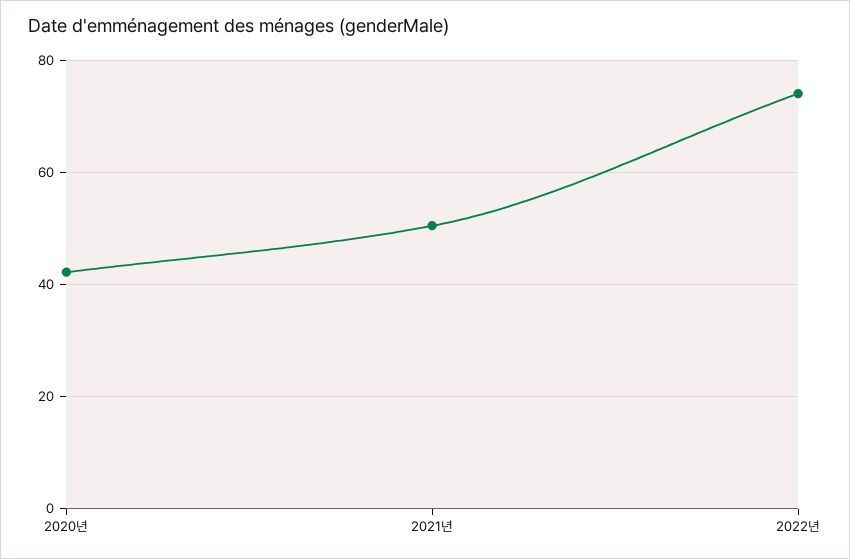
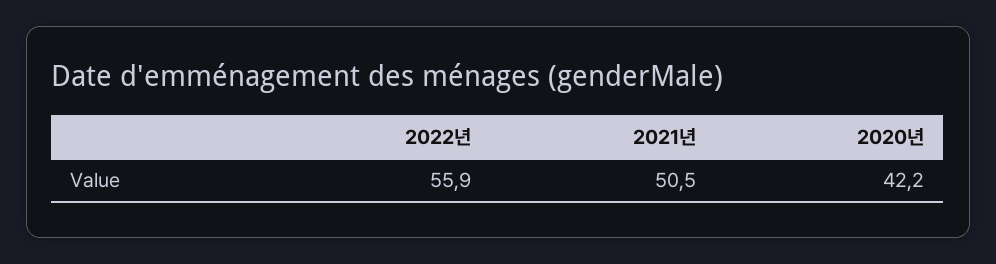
2022년: 74 -> 55.9

